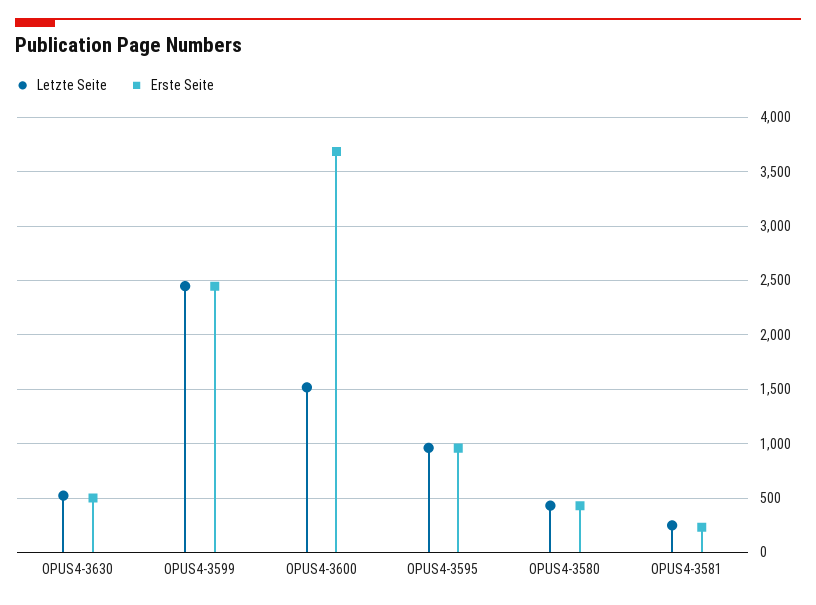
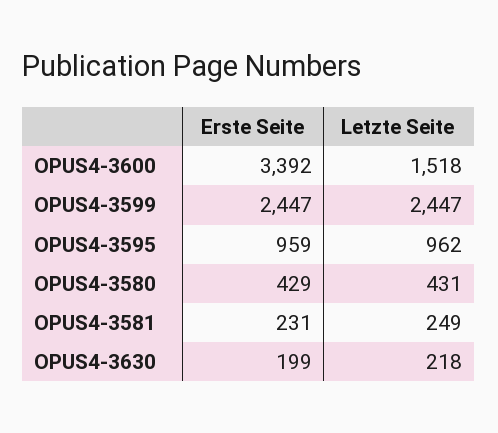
Letzte Seite, OPUS4-3630: 500 -> 218
Erste Seite, OPUS4-3630: 500 -> 199
Erste Seite, OPUS4-3600: 3700 -> 3392

